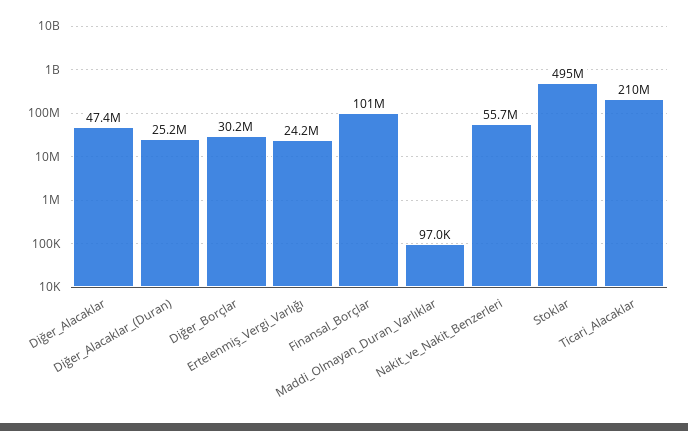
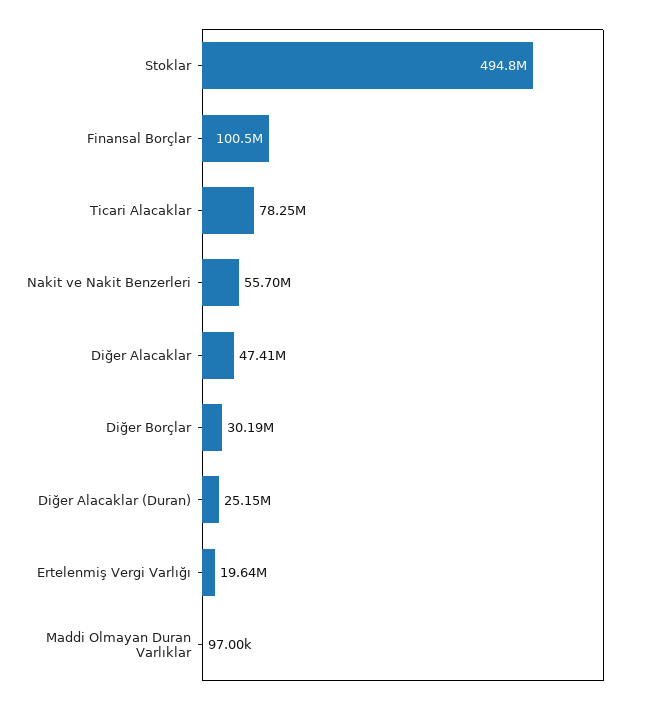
Ertelenmiş_Vergi_Varlığı: 24200000 -> 19640000
Ticari_Alacaklar: 210000000 -> 78250000

